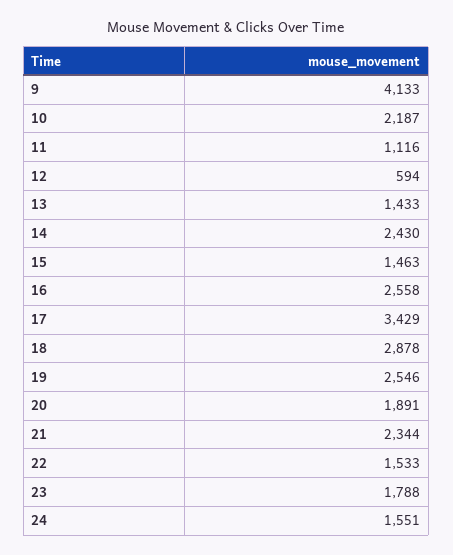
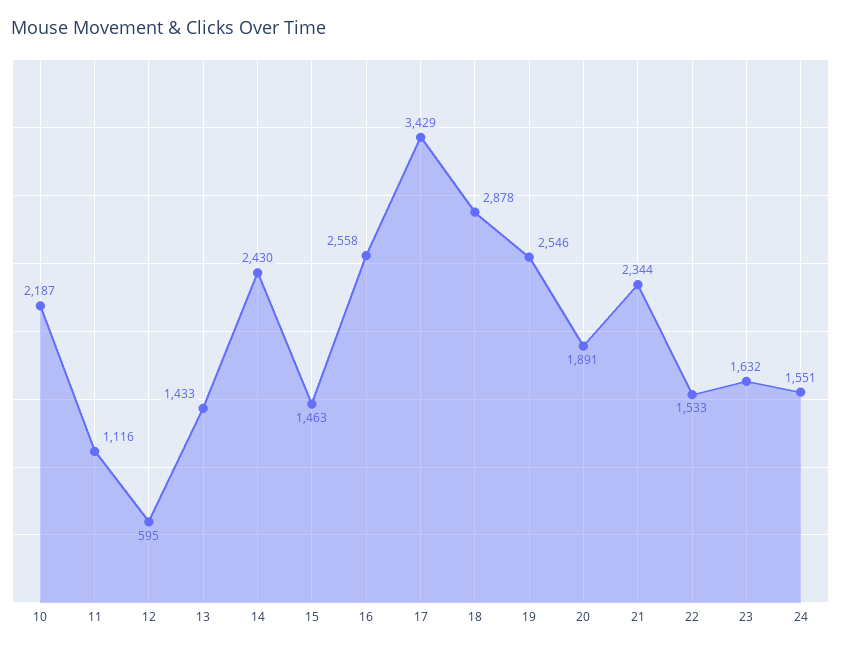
9: 4133 -> none
12: 594 -> 595
23: 1788 -> 1632

